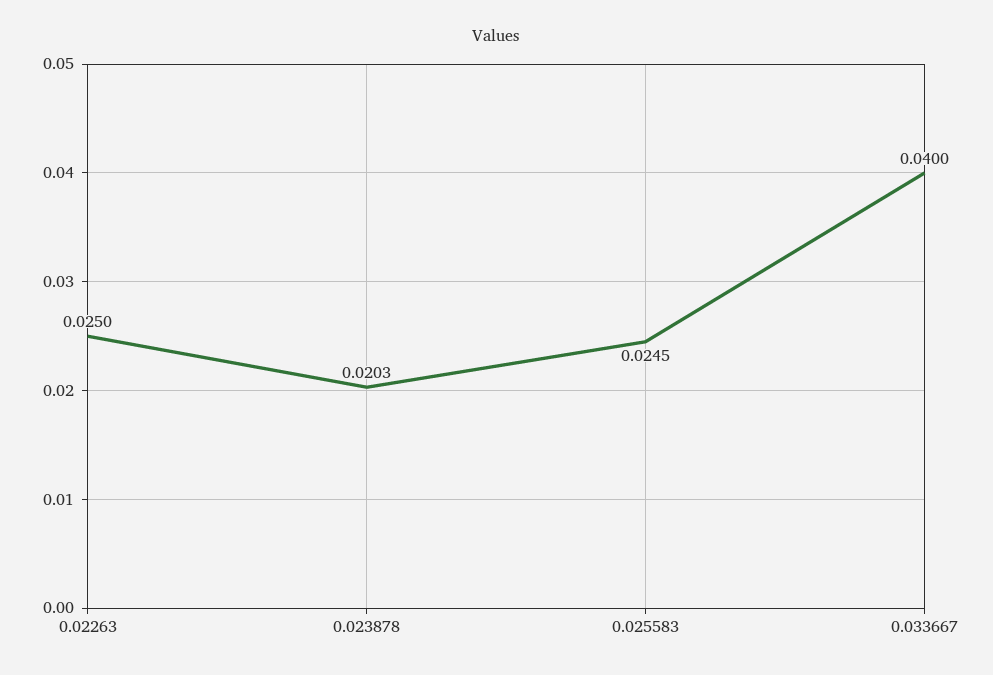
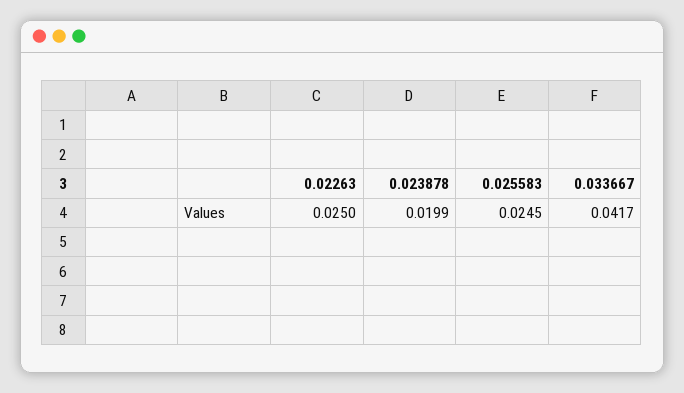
0.023878: 0.0203 -> 0.0199
0.033667: 0.04 -> 0.0417

